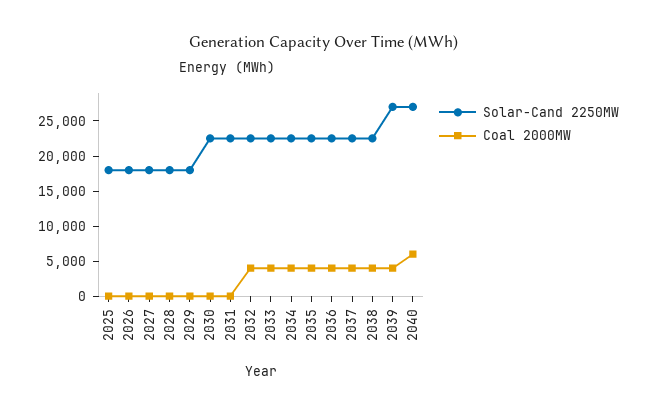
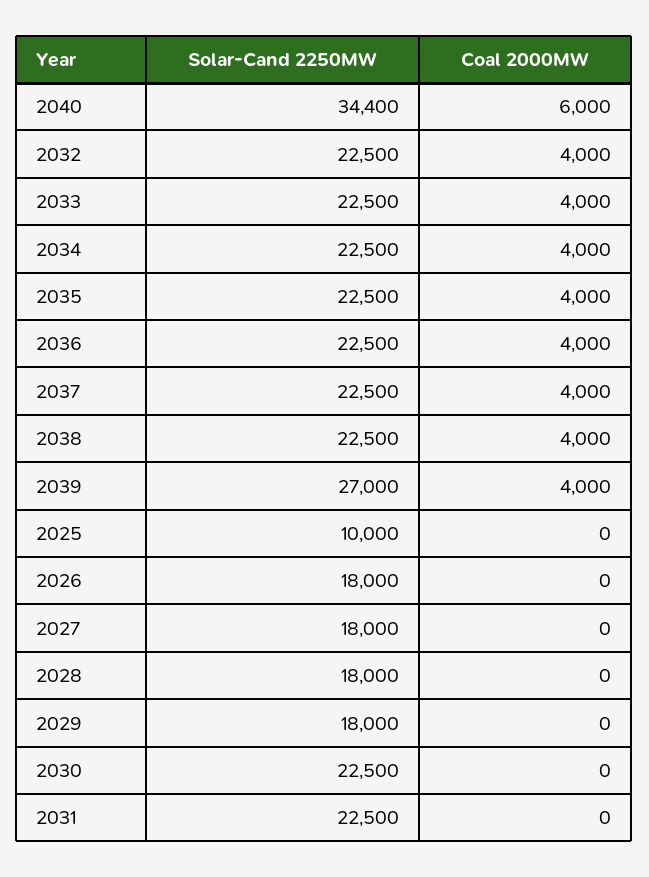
Solar-Cand 2250MW, 2025: 17500 -> 10000
Solar-Cand 2250MW, 2040: 27500 -> 34400

